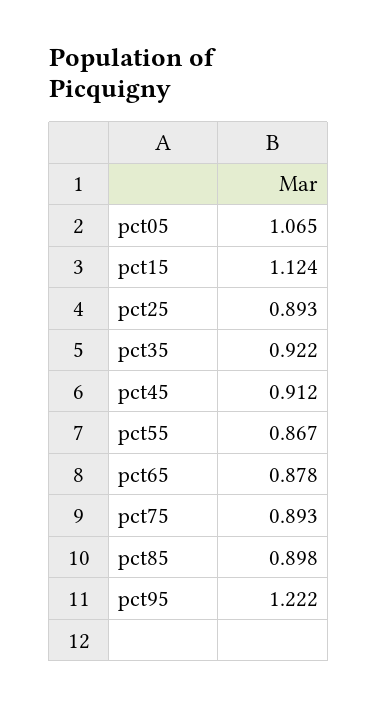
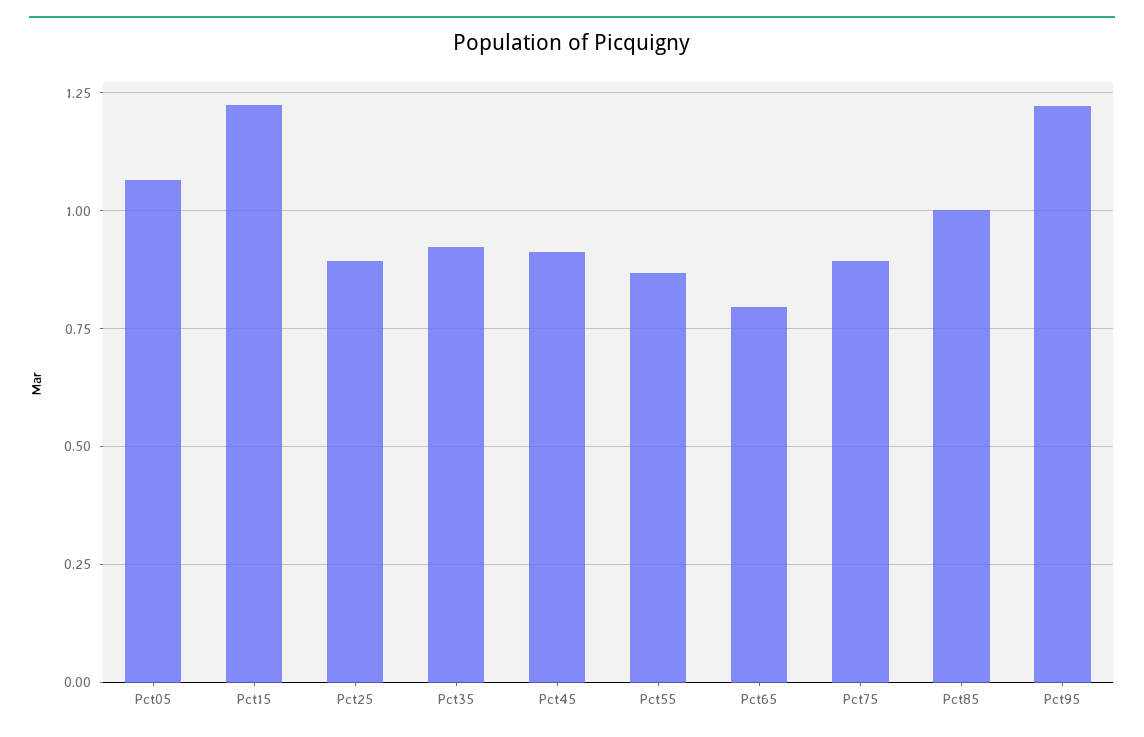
pct15: 1.124 -> 1.225
pct65: 0.878 -> 0.8
pct85: 0.898 -> 1

